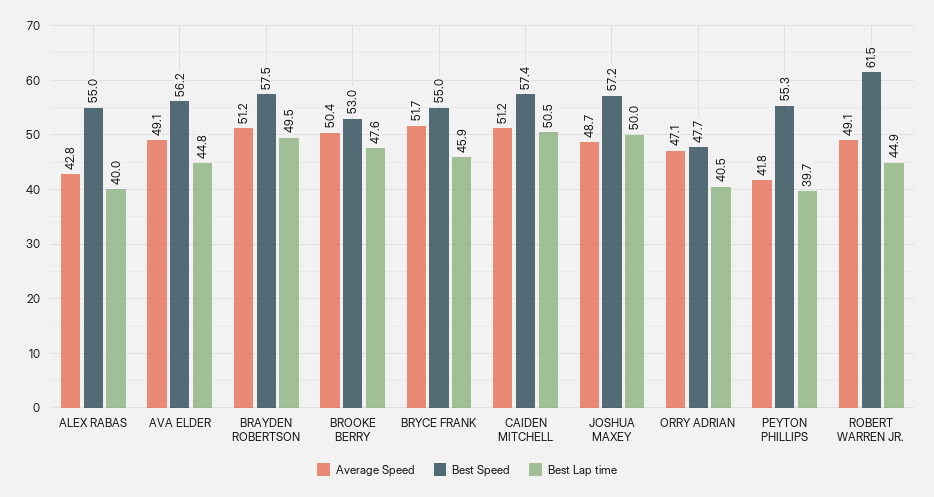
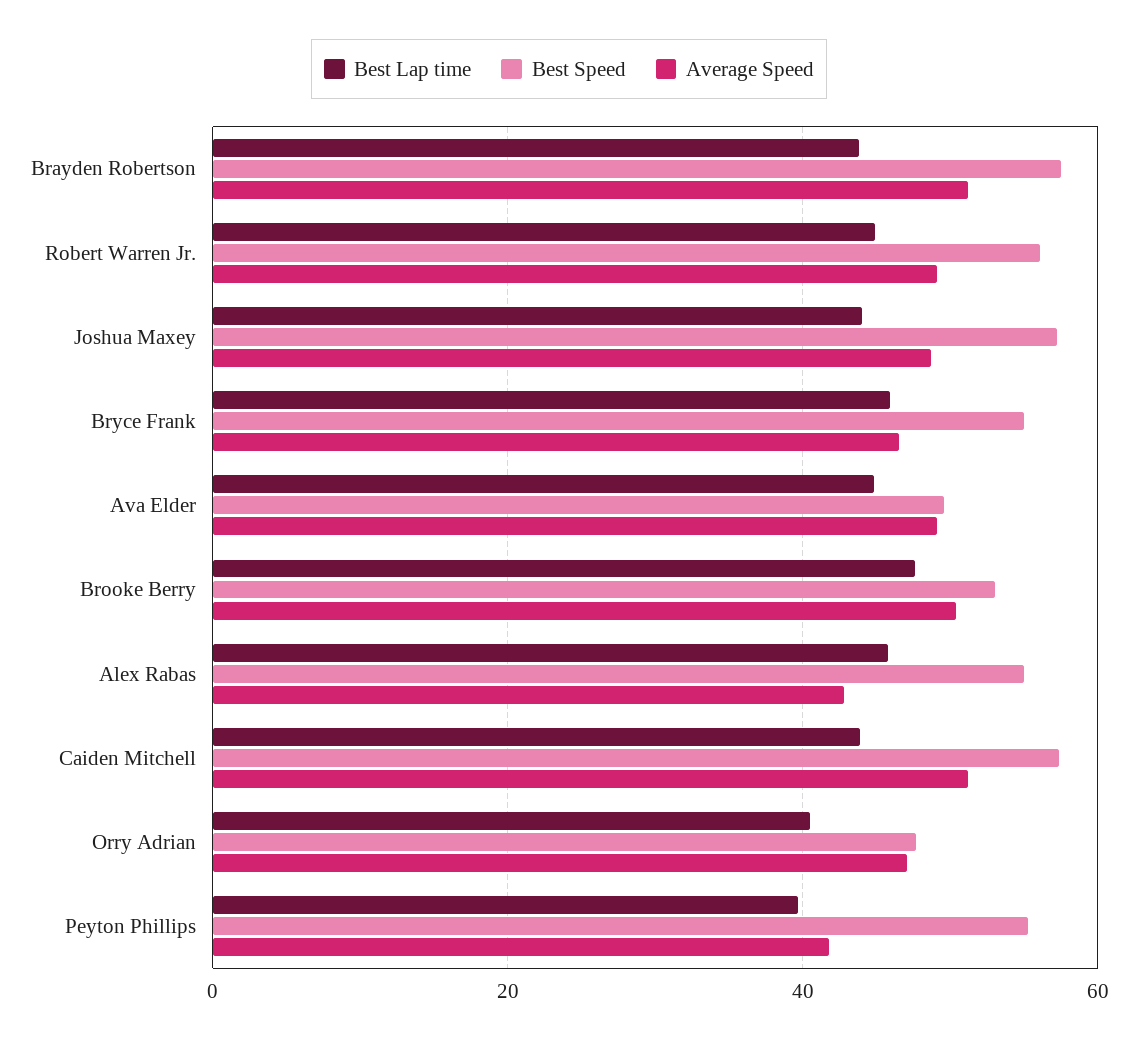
Best Lap time, ALEX RABAS: 40 -> 46
Best Speed, AVA ELDER: 56.2 -> 50
Best Lap time, BRAYDEN ROBERTSON: 49.5 -> 44
Average Speed, BRYCE FRANK: 51.7 -> 46
Best Lap time, CAIDEN MITCHELL: 50.5 -> 44
Best Lap time, JOSHUA MAXEY: 50 -> 44
Best Speed, ROBERT WARREN JR.: 61.5 -> 56

